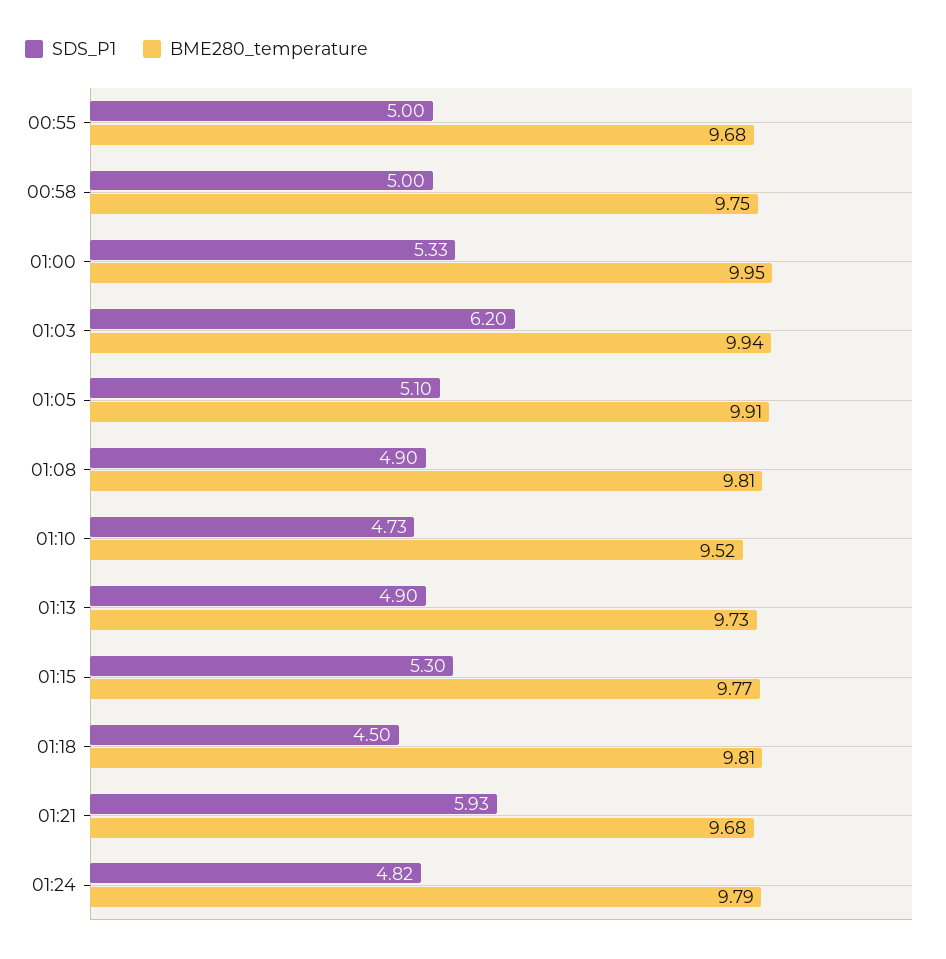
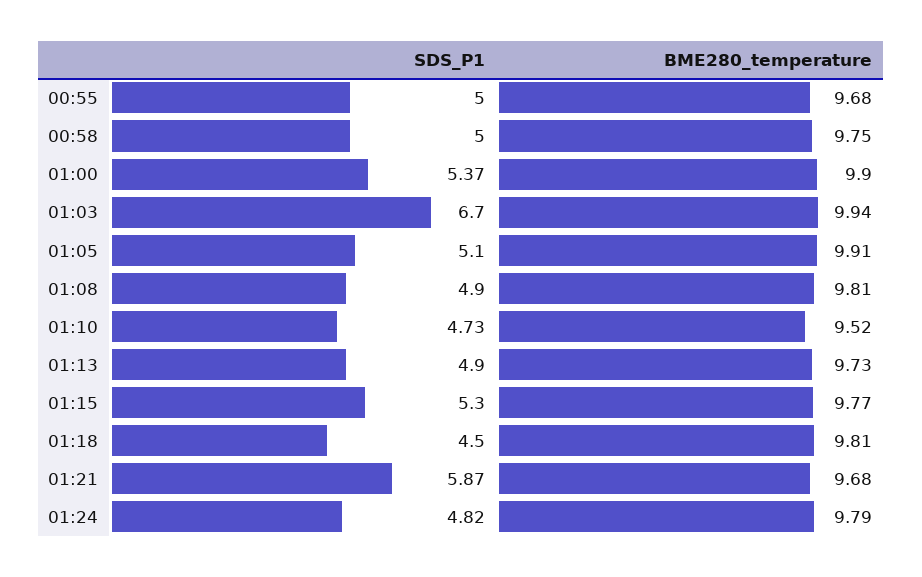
SDS_P1, 01:00: 5.33 -> 5.37
BME280_temperature, 01:00: 9.95 -> 9.9
SDS_P1, 01:03: 6.2 -> 6.7
SDS_P1, 01:21: 5.93 -> 5.87

